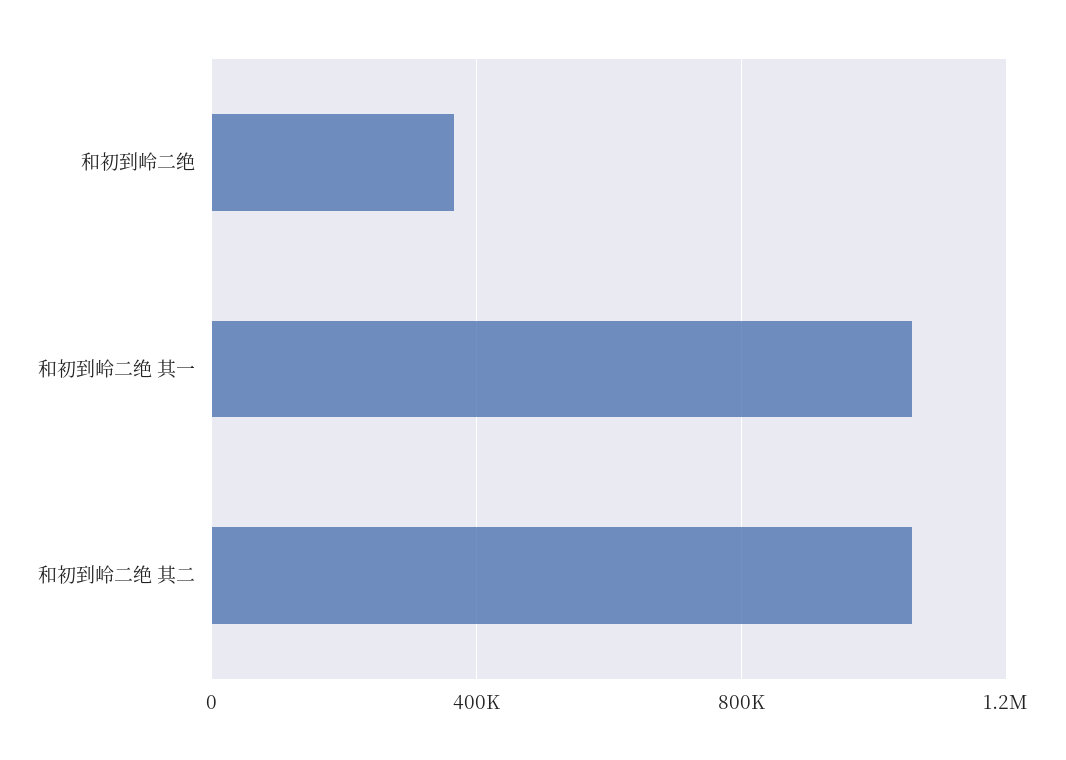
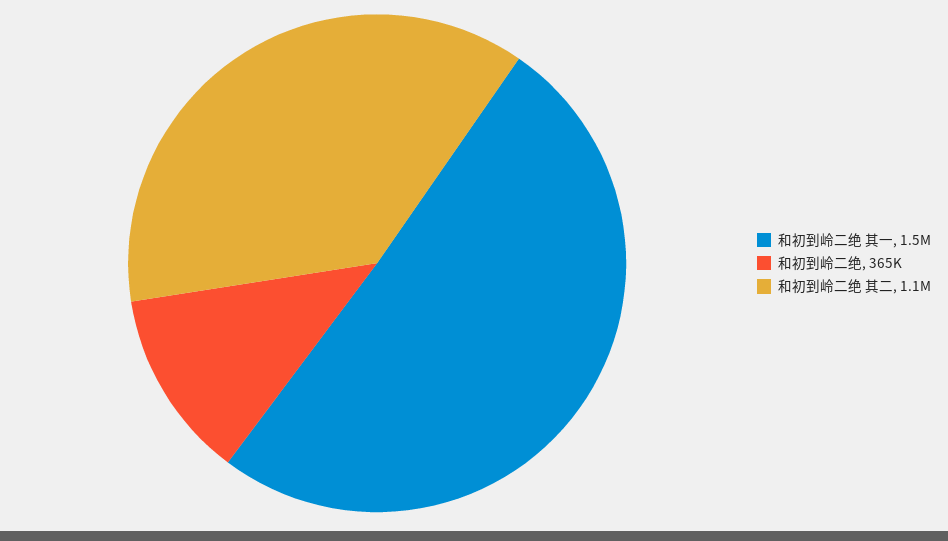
和初到岭二绝 其一: 1050000 -> 1500000

